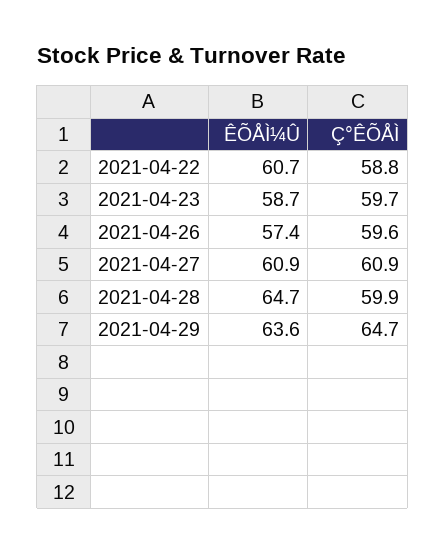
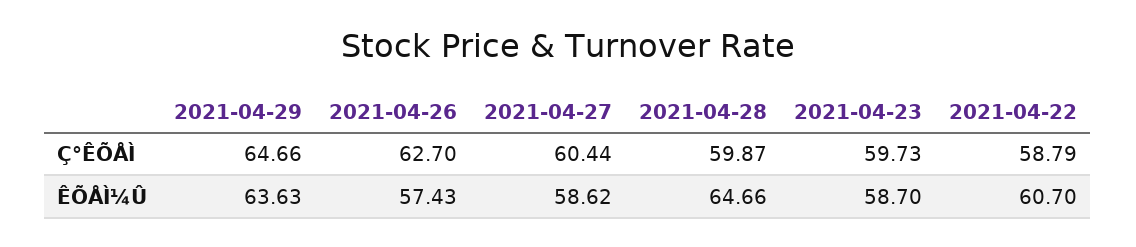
Ç°ÊÕÅÌ, 2021-04-26: 59.6 -> 62.7
ÊÕÅÌ¼Û, 2021-04-27: 60.9 -> 58.62
Ç°ÊÕÅÌ, 2021-04-27: 60.9 -> 60.44

